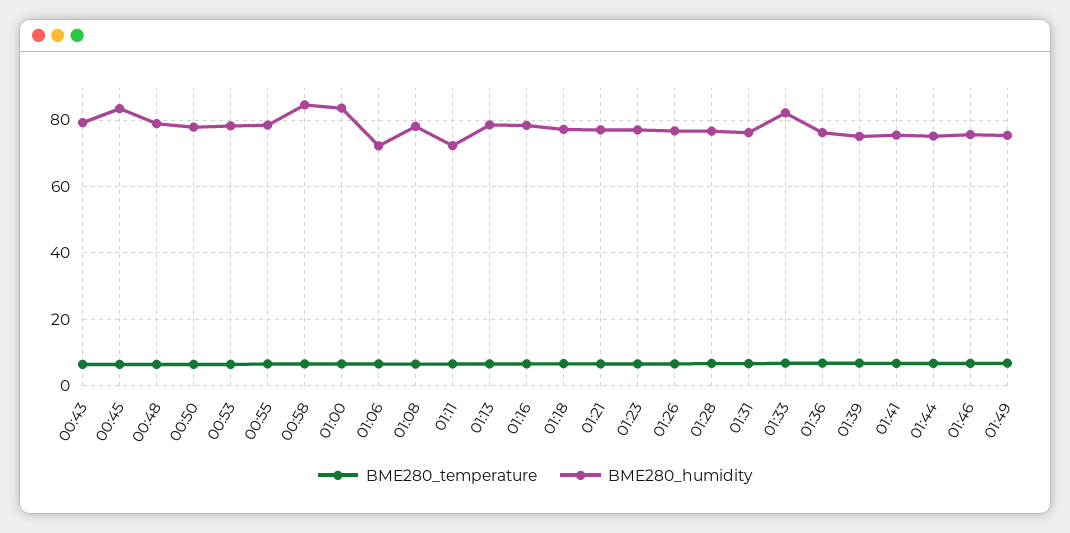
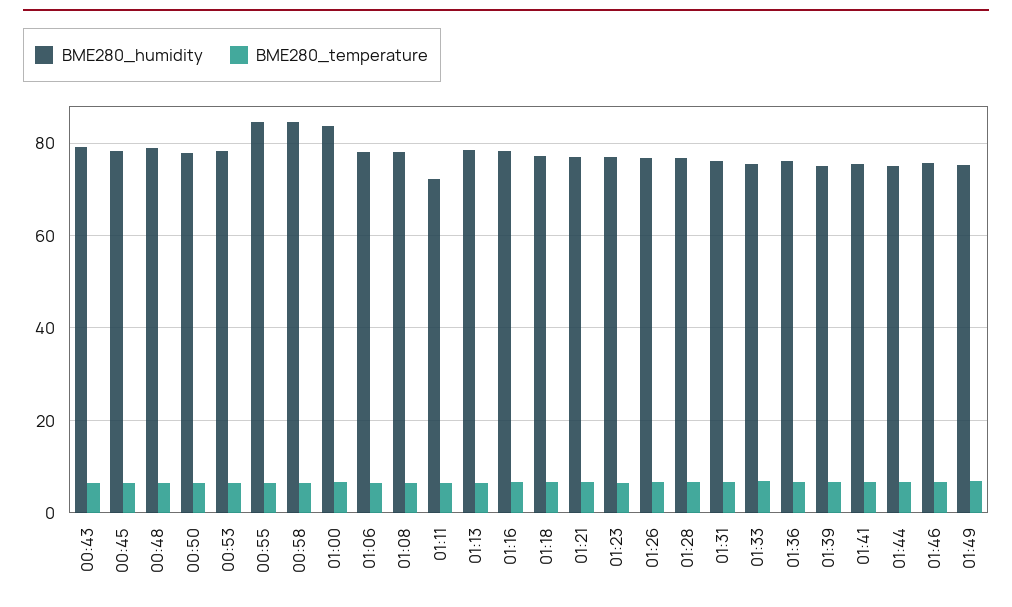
BME280_humidity, 00:45: 84 -> 78
BME280_humidity, 00:55: 78 -> 84
BME280_humidity, 01:06: 72 -> 78
BME280_humidity, 01:33: 82 -> 76

